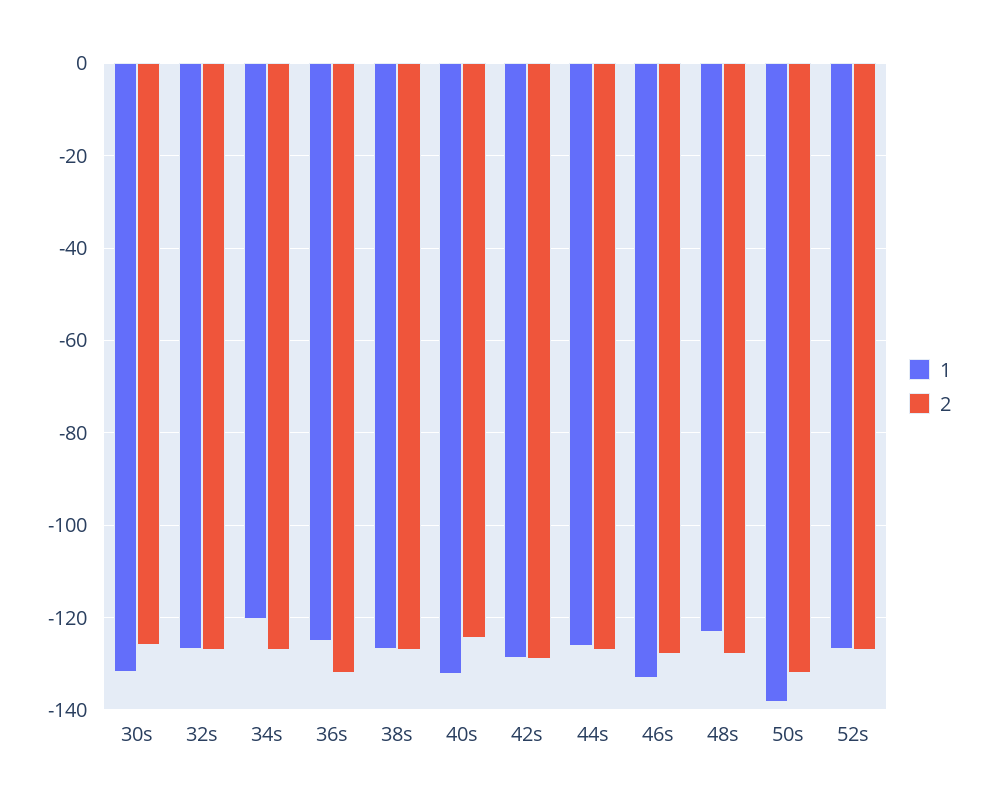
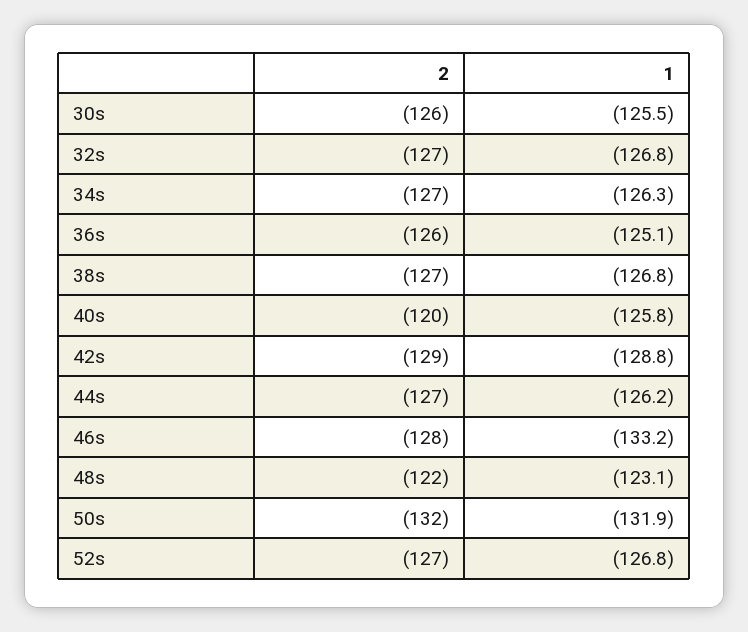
1, 30s: -132 -> -125.5
1, 34s: -120 -> -126.3
2, 36s: -132 -> -126
1, 40s: -132 -> -125.8
2, 40s: -124 -> -120
2, 48s: -128 -> -122
1, 50s: -138 -> -131.9

